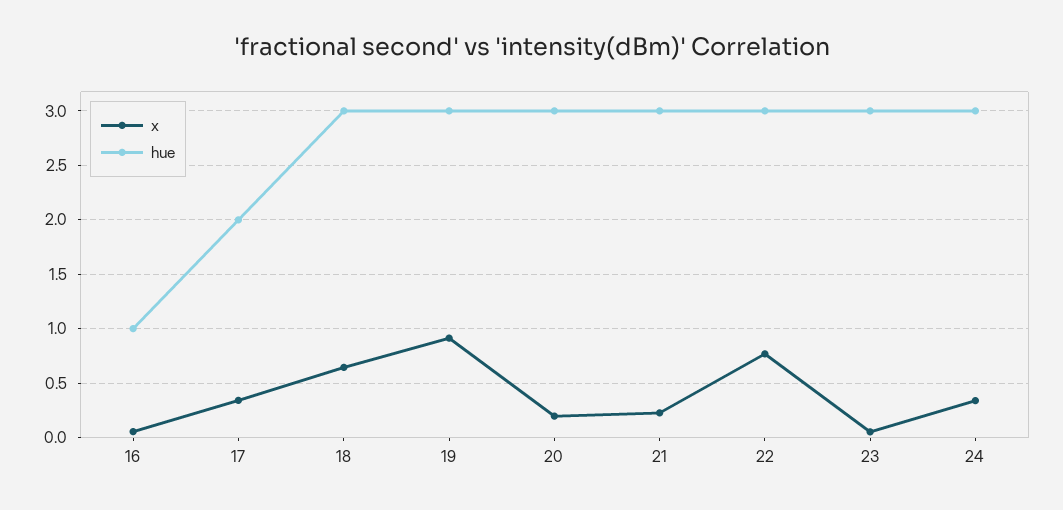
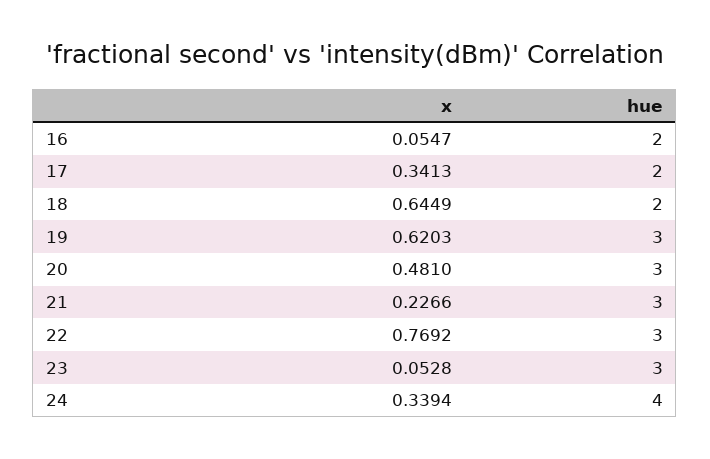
hue, 16: 1 -> 2
hue, 18: 3 -> 2
x, 19: 0.9 -> 0.6203
x, 20: 0.2 -> 0.481
hue, 24: 3 -> 4

